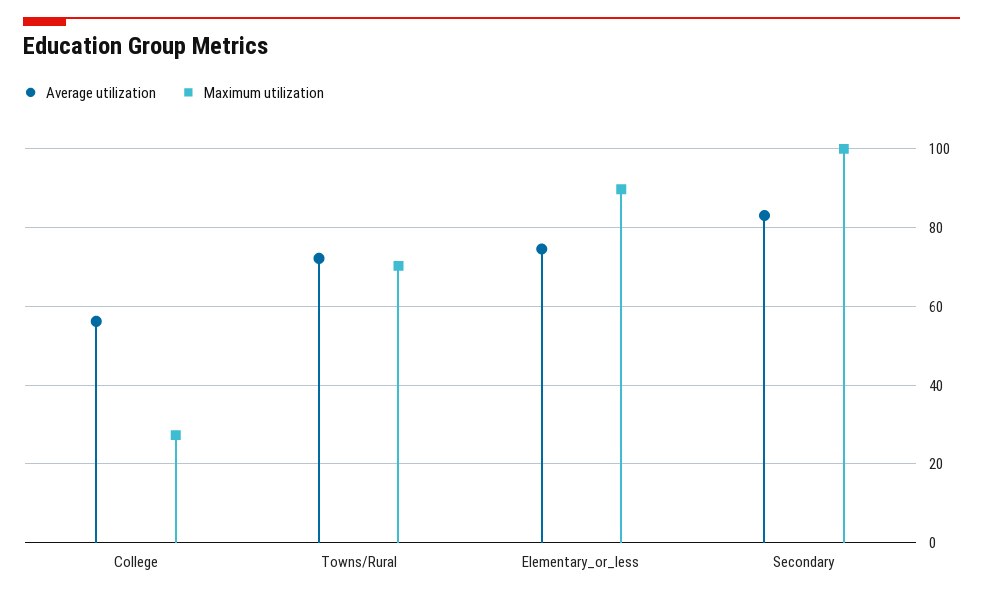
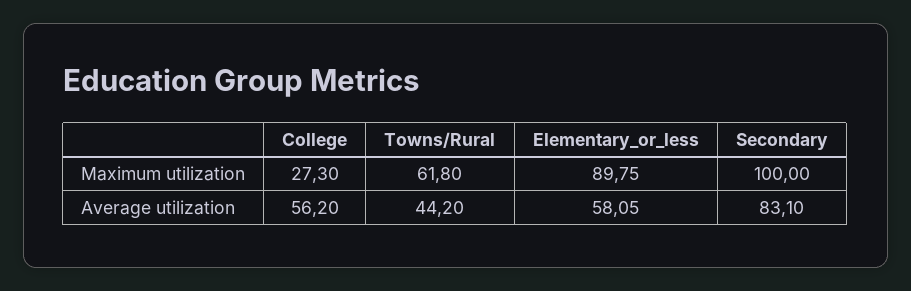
Average utilization, Towns/Rural: 72 -> 44.2
Maximum utilization, Towns/Rural: 70 -> 61.8
Average utilization, Elementary_or_less: 74 -> 58.05

